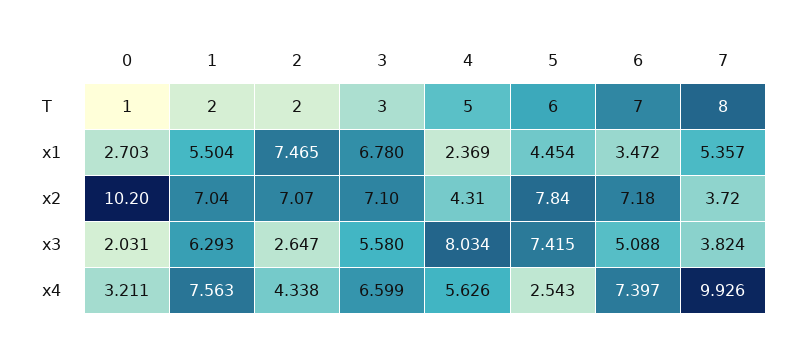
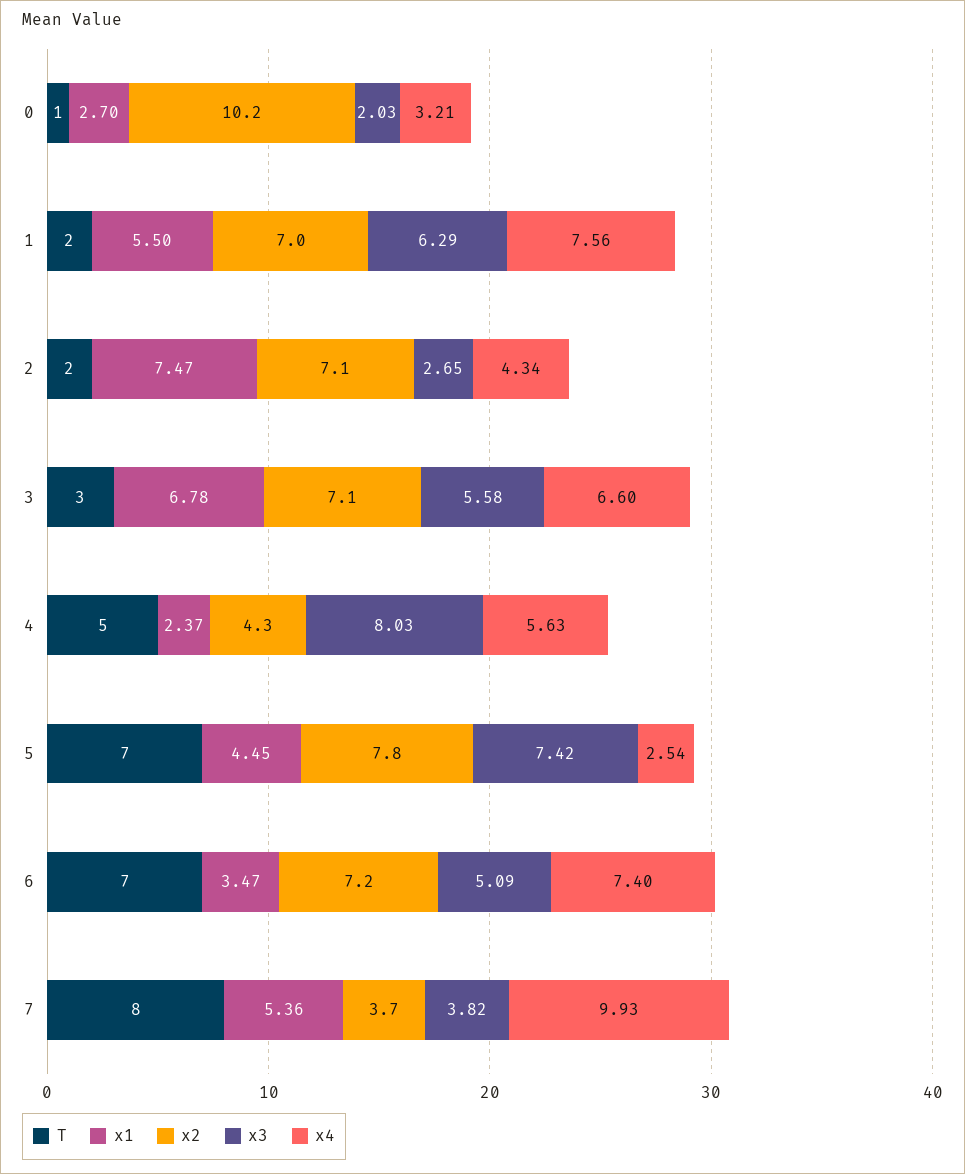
T, 5: 6 -> 7

